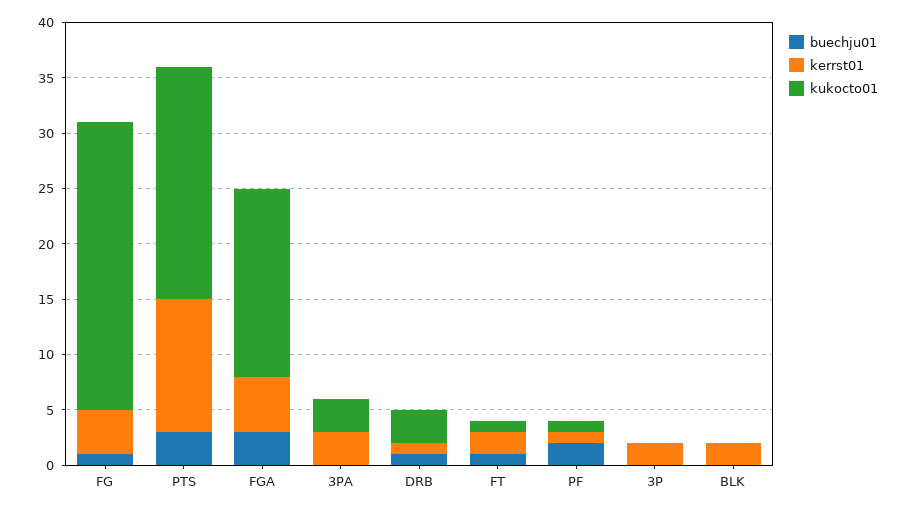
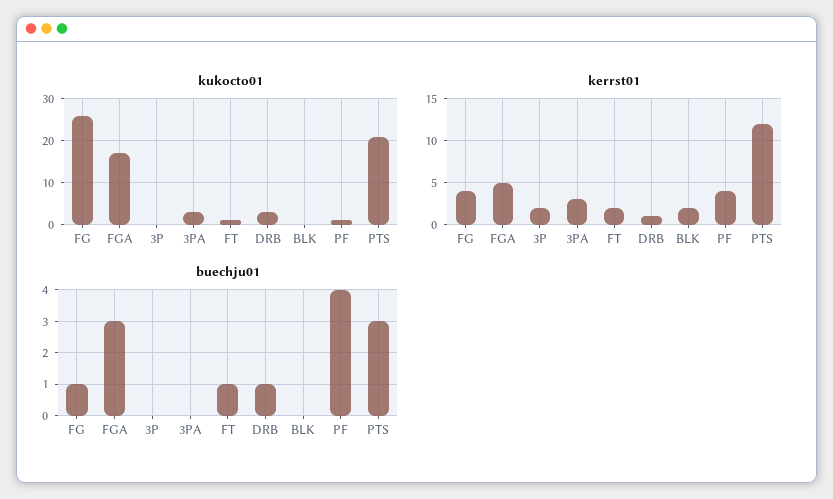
buechju01, PF: 2 -> 4
kerrst01, PF: 1 -> 4

